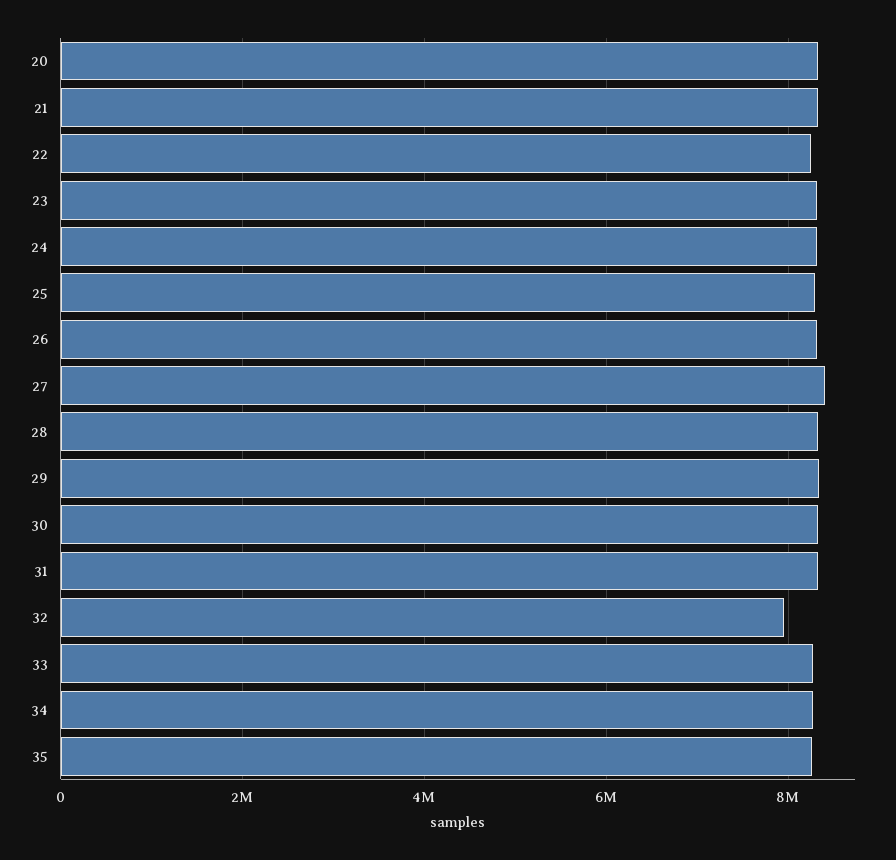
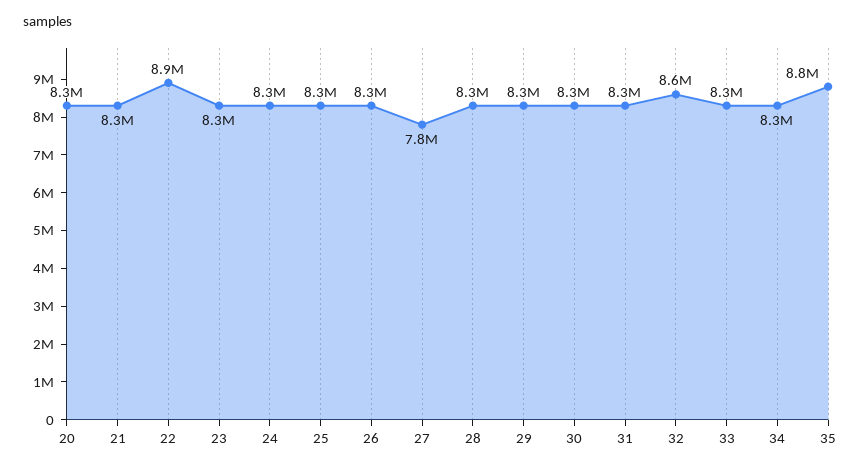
22: 8200000 -> 8900000
27: 8400000 -> 7800000
32: 8000000 -> 8600000
35: 8200000 -> 8800000

